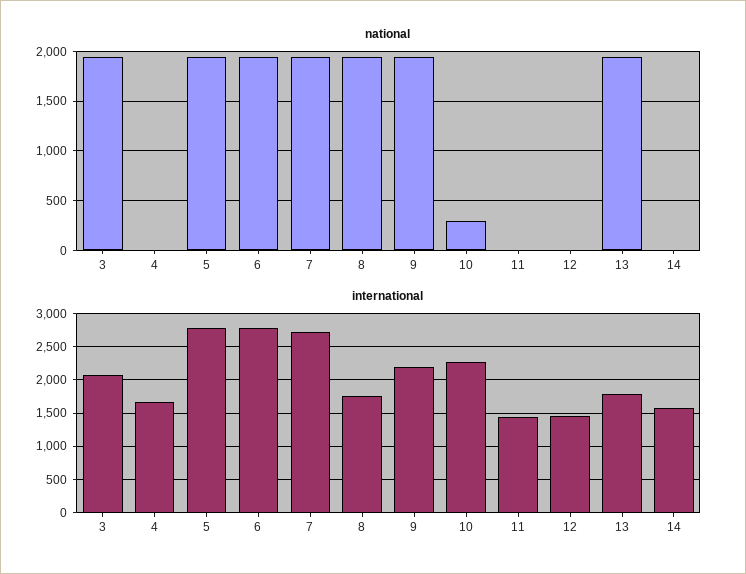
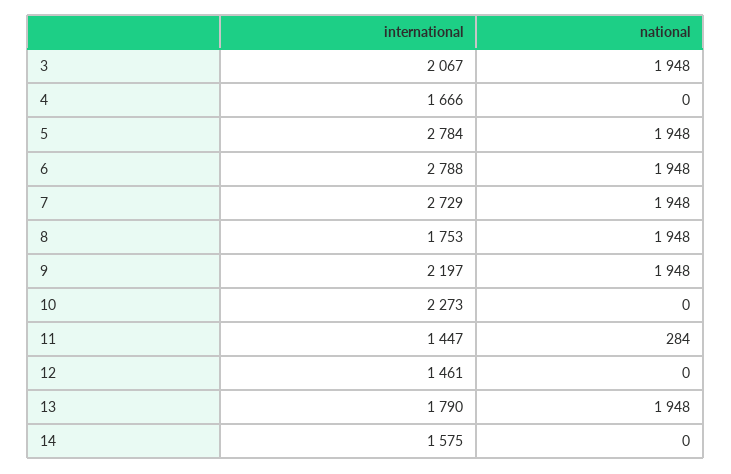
national, 10: 300 -> 0
national, 11: 0 -> 284

